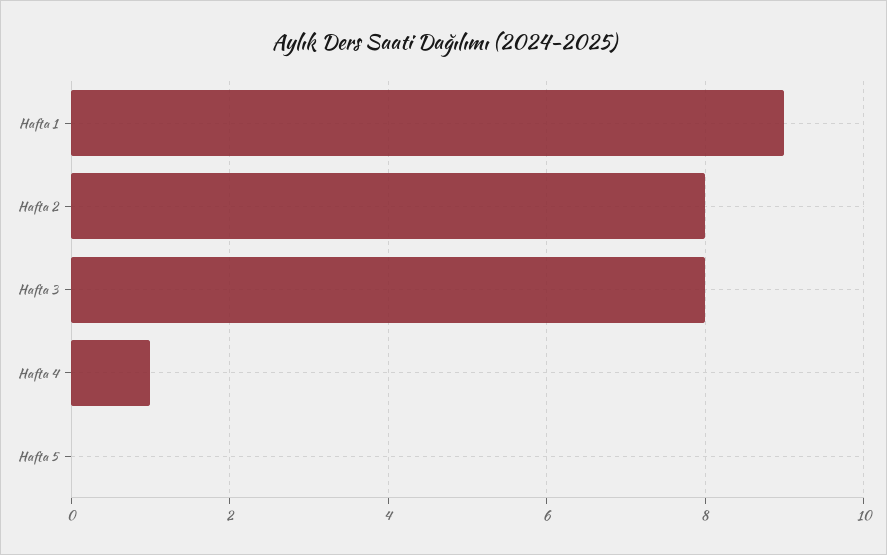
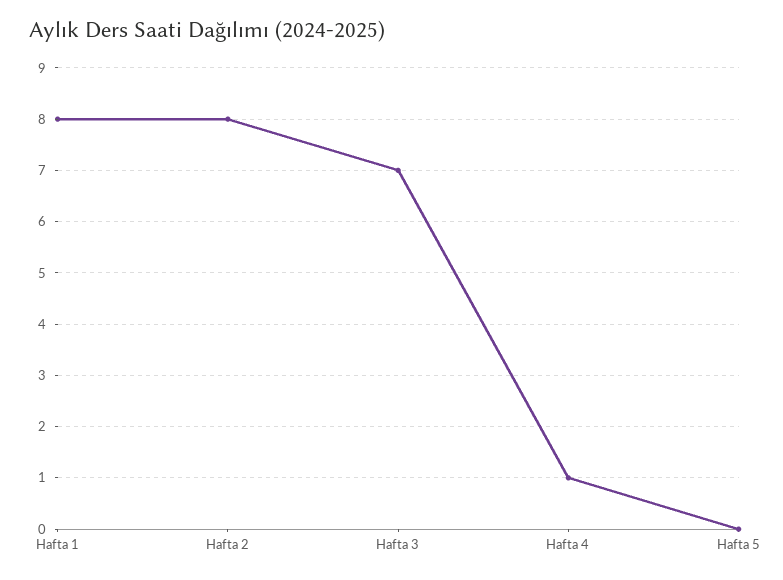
Hafta 1: 9 -> 8
Hafta 3: 8 -> 7

